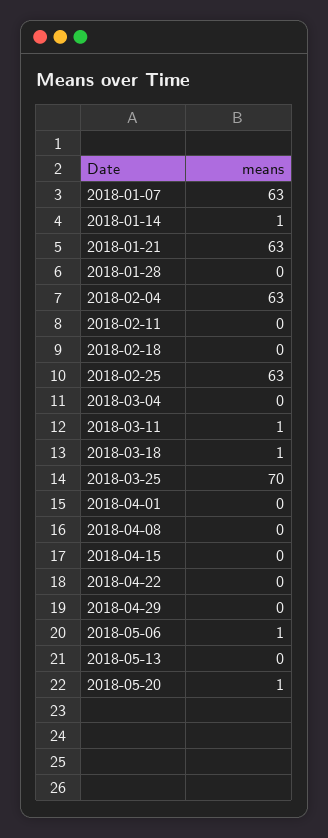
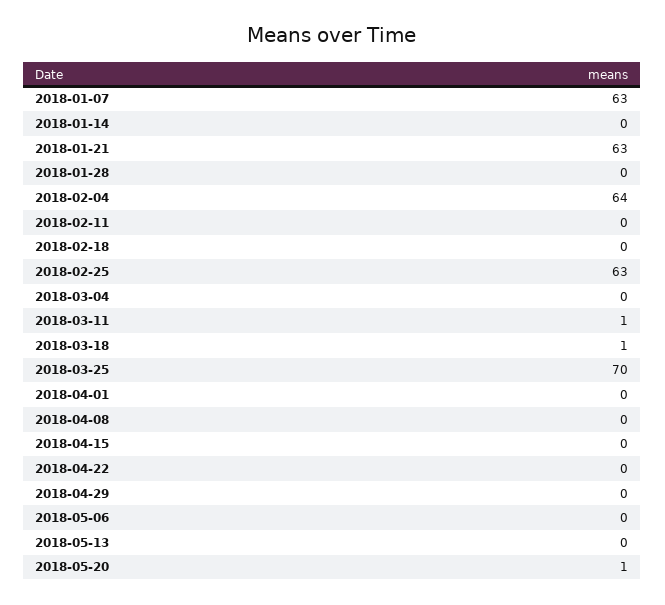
2018-01-14: 1 -> 0
2018-02-04: 63 -> 64
2018-05-06: 1 -> 0

